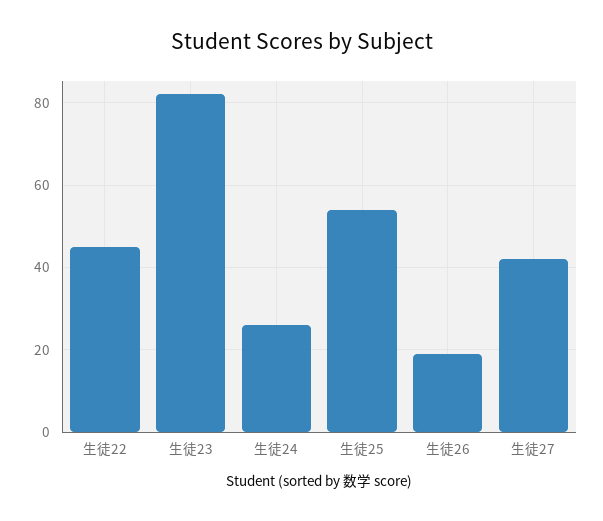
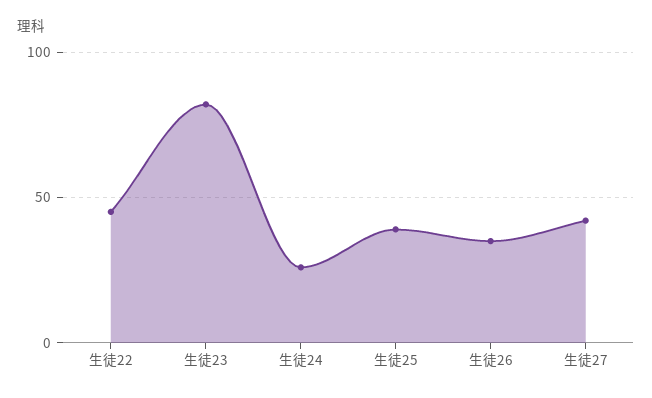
生徒25: 55 -> 40
生徒26: 20 -> 35

